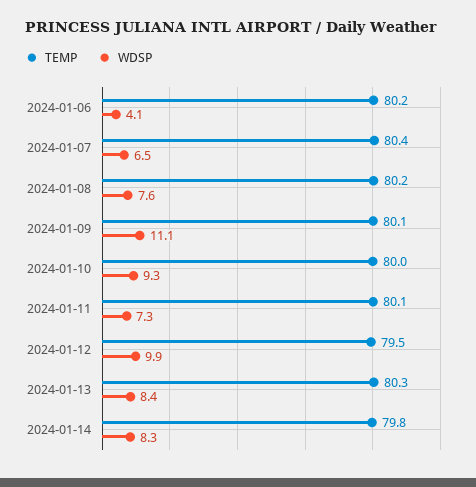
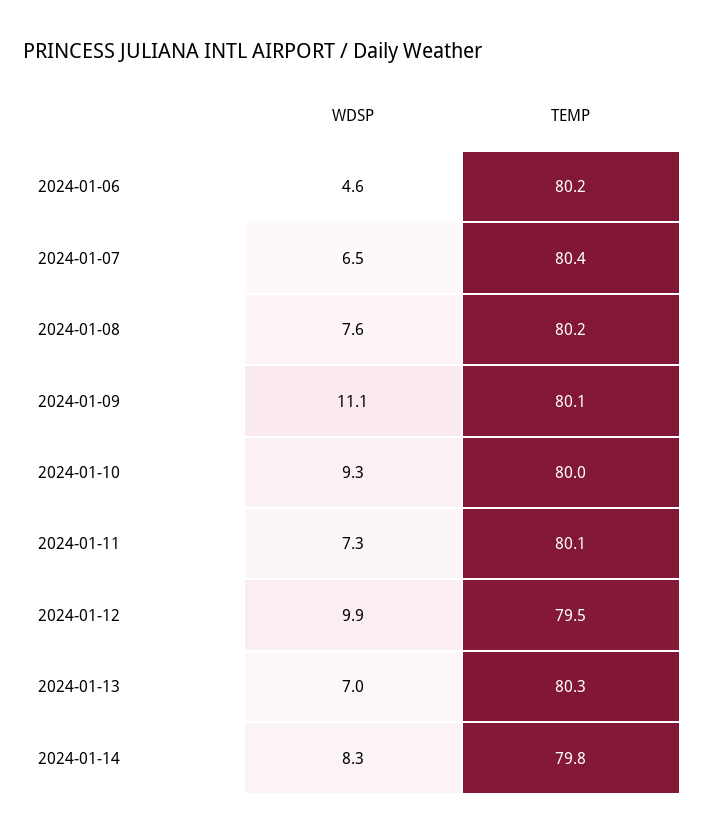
WDSP, 2024-01-06: 4.1 -> 4.6
WDSP, 2024-01-13: 8.4 -> 7

